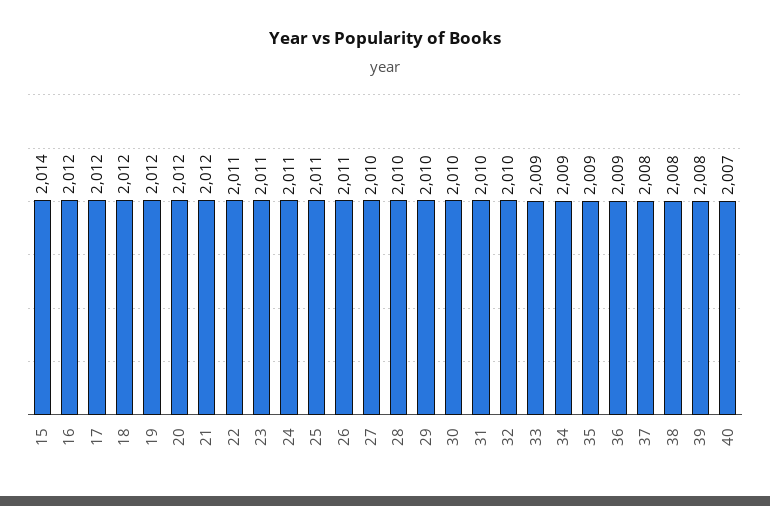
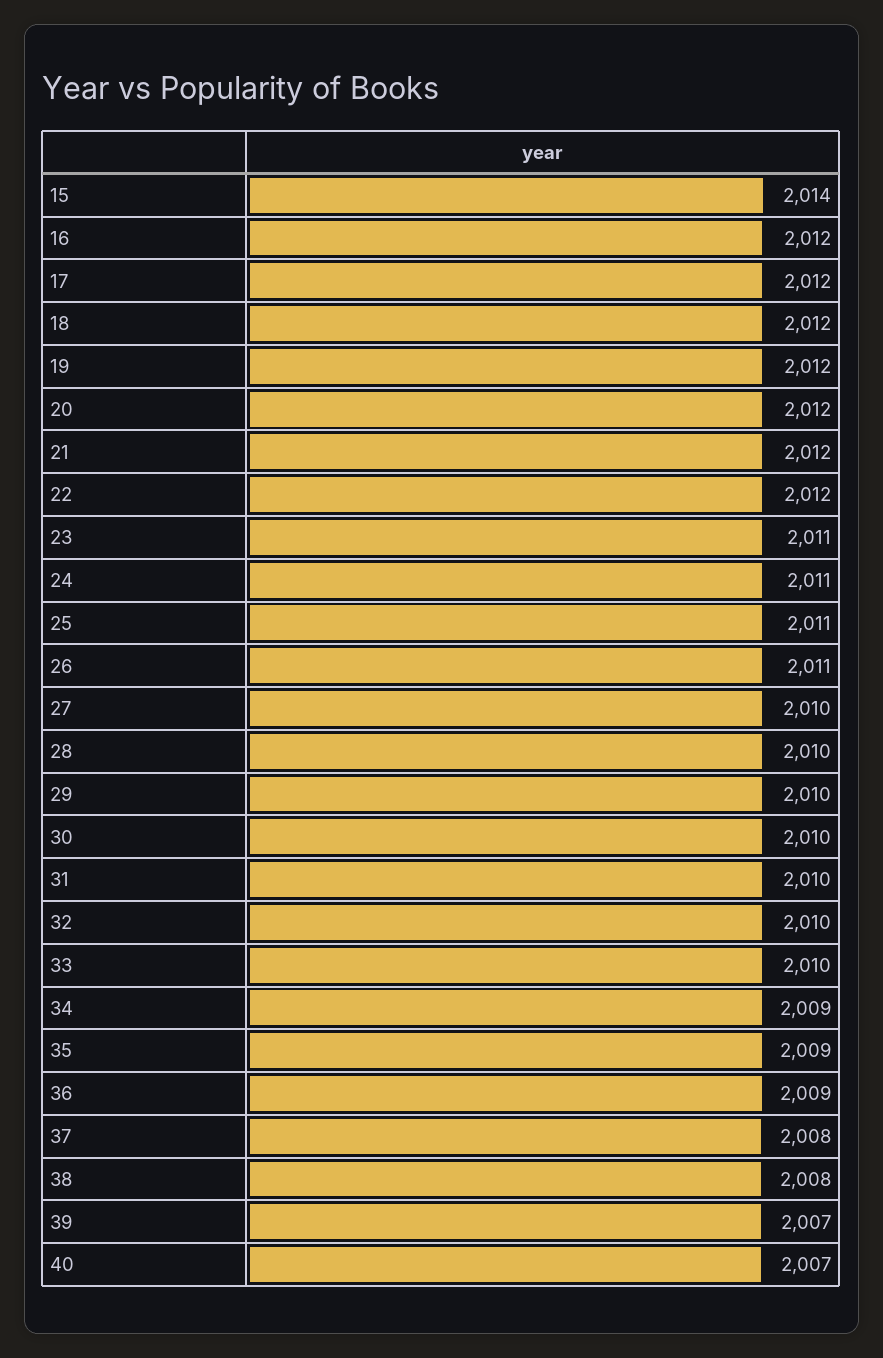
22: 2011 -> 2012
33: 2009 -> 2010
39: 2008 -> 2007

